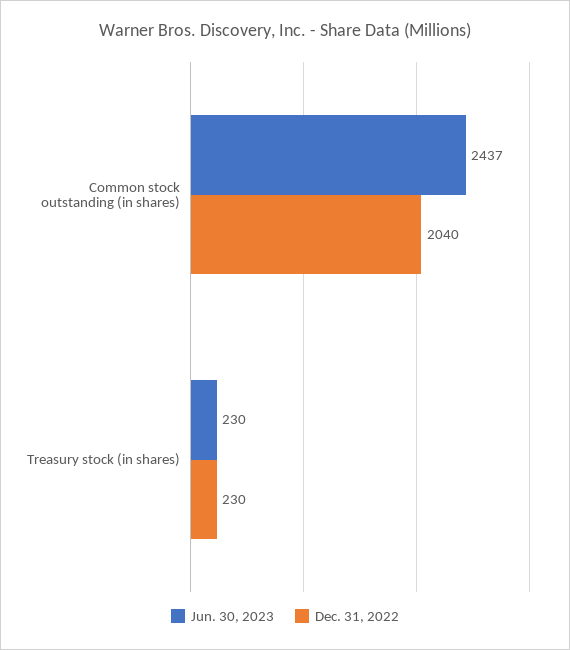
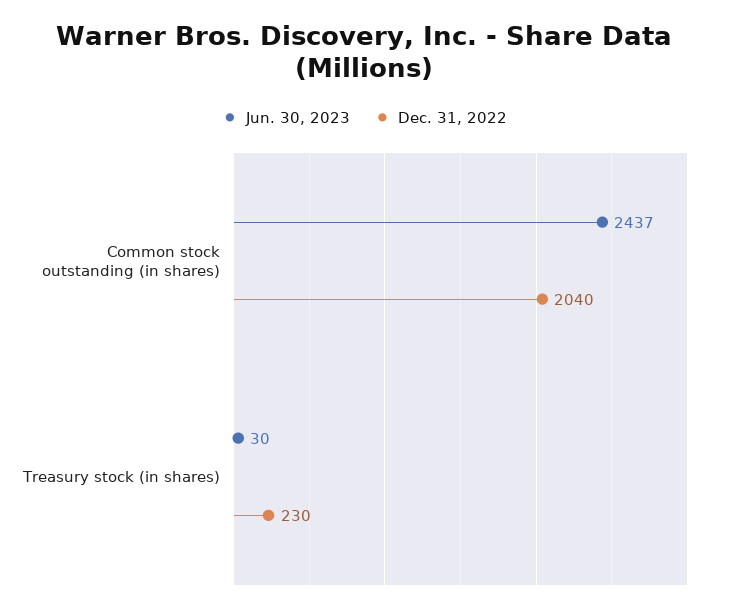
Jun. 30, 2023, Treasury stock (in shares): 230 -> 30

